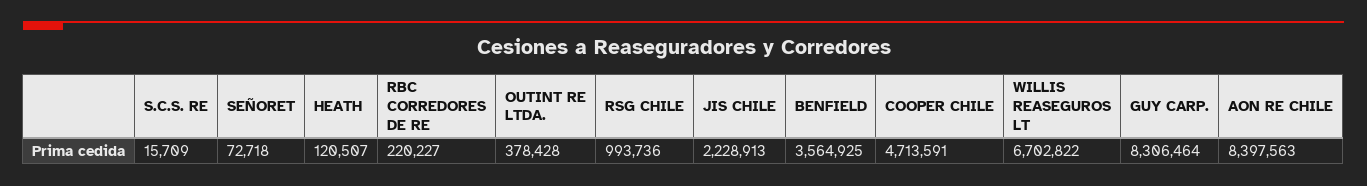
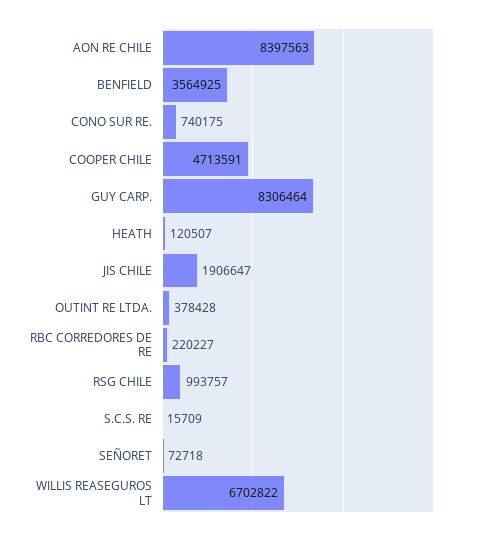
RSG CHILE: 993736 -> 993757
JIS CHILE: 2228913 -> 1906647
CONO SUR RE.: none -> 740175

